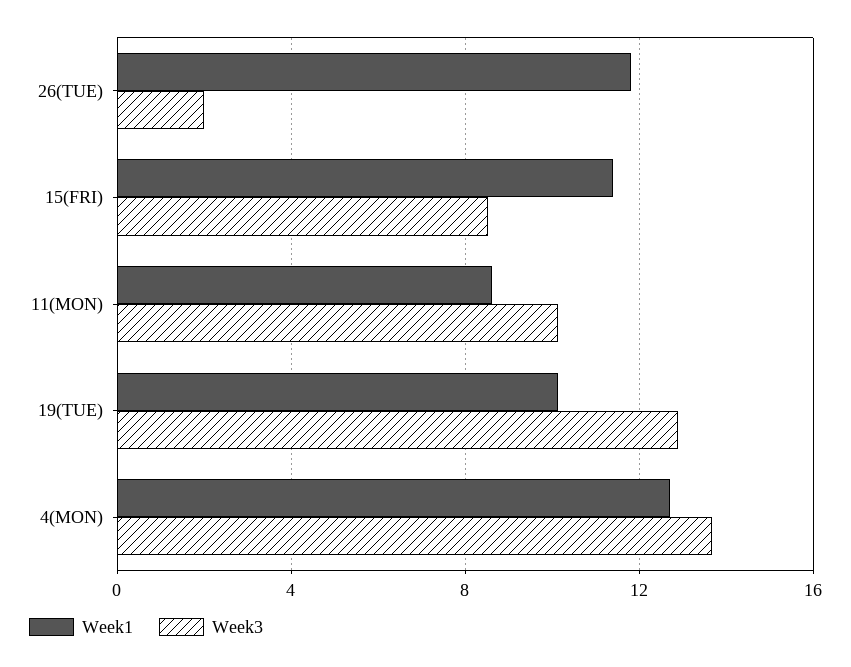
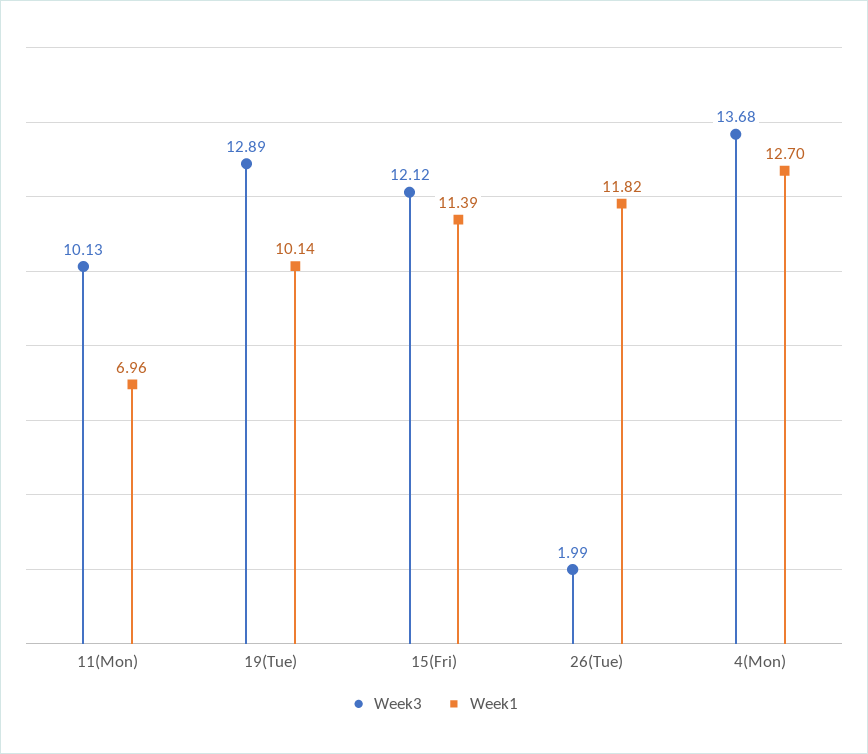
Week3, 15(FRI): 8.5 -> 12.12
Week1, 11(MON): 8.5 -> 6.96

